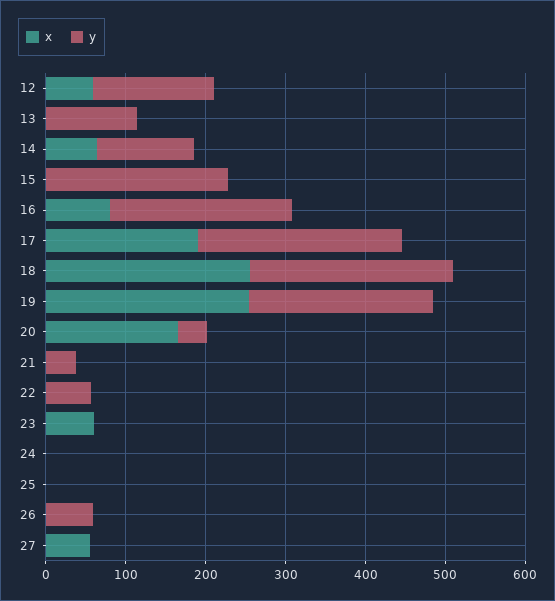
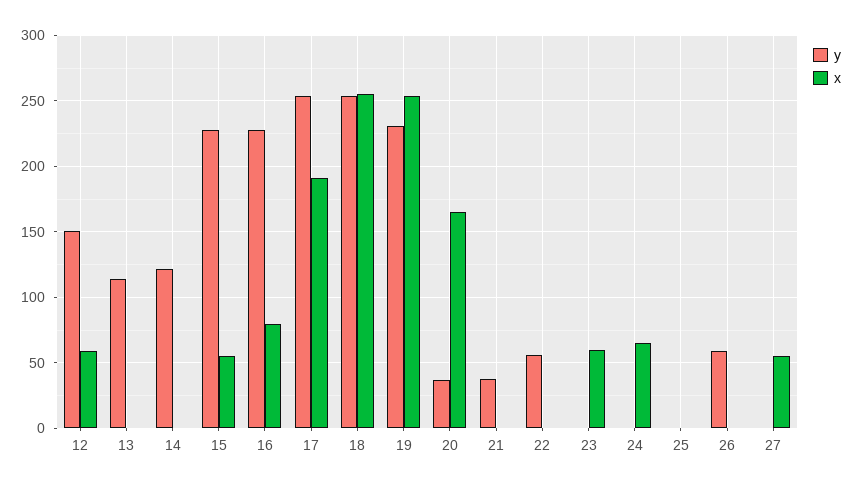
x, 14: 60 -> 0
x, 15: 0 -> 55
x, 24: 0 -> 65

